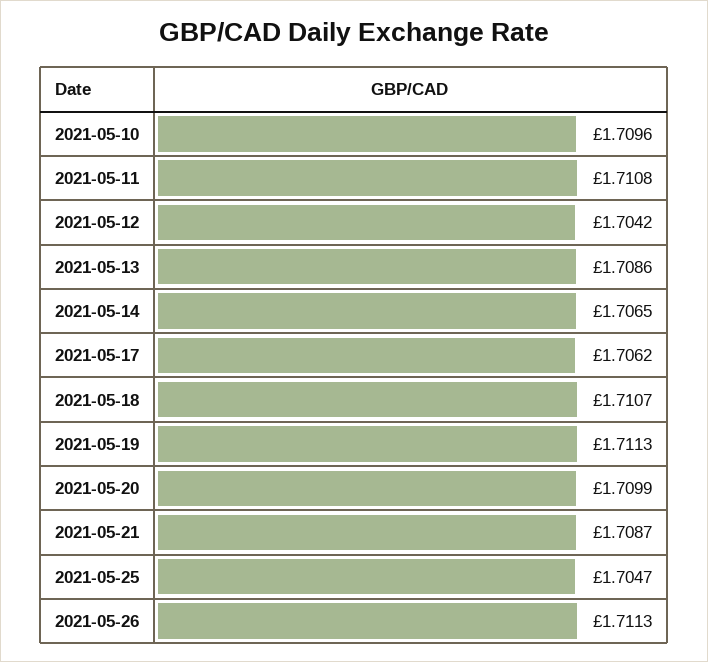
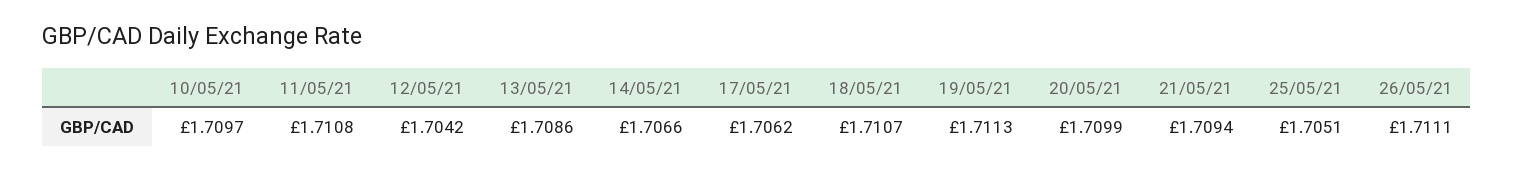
2021-05-10: 1.7096 -> 1.7097
2021-05-14: 1.7065 -> 1.7066
2021-05-21: 1.7087 -> 1.7094
2021-05-25: 1.7047 -> 1.7051
2021-05-26: 1.7113 -> 1.7111

